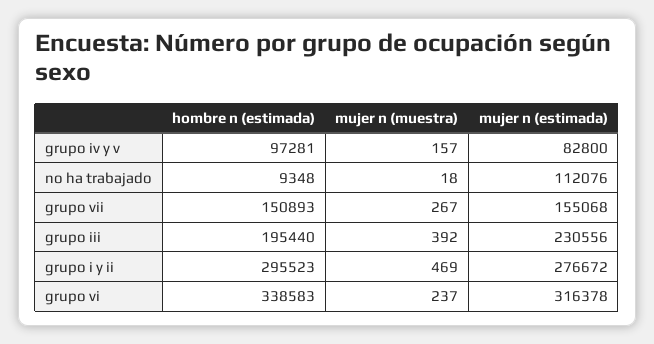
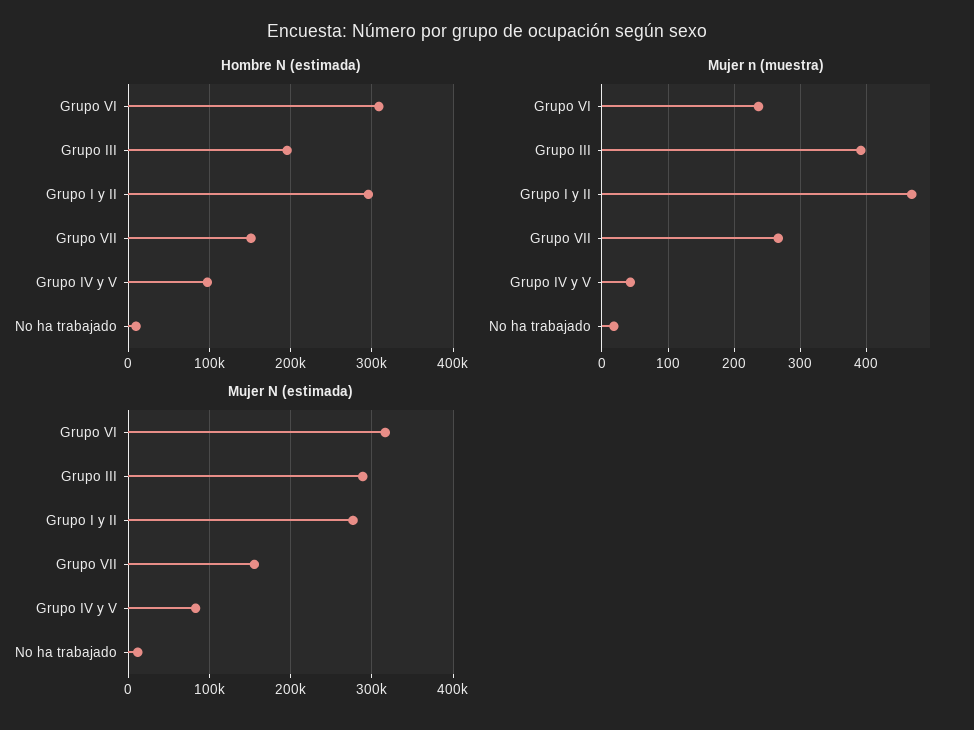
mujer n (muestra), grupo iv y v: 157 -> 40
mujer n (estimada), no ha trabajado: 112076 -> 10000
mujer n (estimada), grupo iii: 230556 -> 290000
hombre n (estimada), grupo vi: 338583 -> 310000

